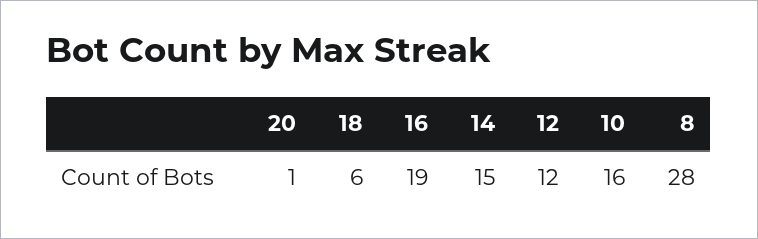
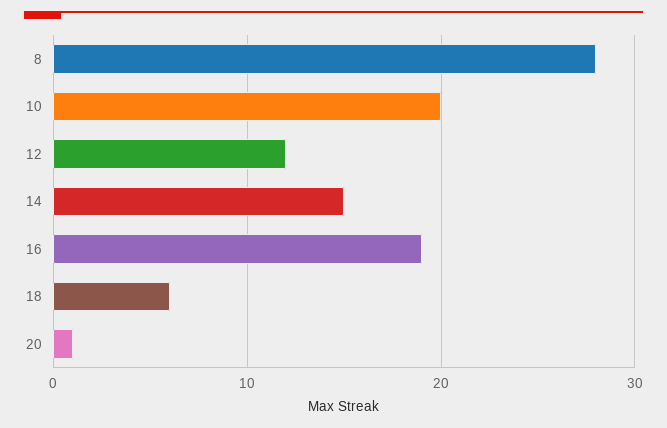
10: 16 -> 20

